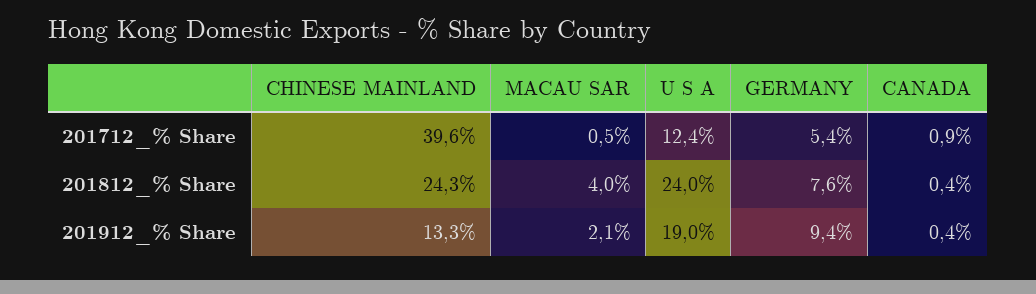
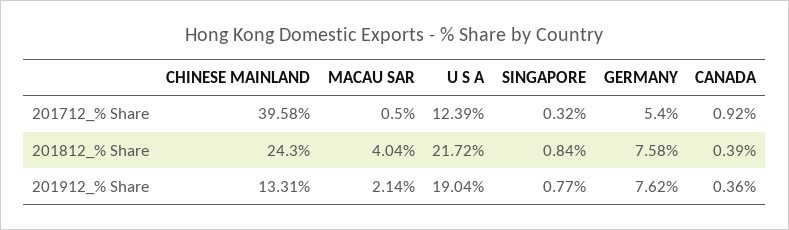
U S A, 201812_% Share: 24 -> 21.72
GERMANY, 201912_% Share: 9.4 -> 7.62
SINGAPORE, 201712_% Share: none -> 0.32
SINGAPORE, 201812_% Share: none -> 0.84
SINGAPORE, 201912_% Share: none -> 0.77

